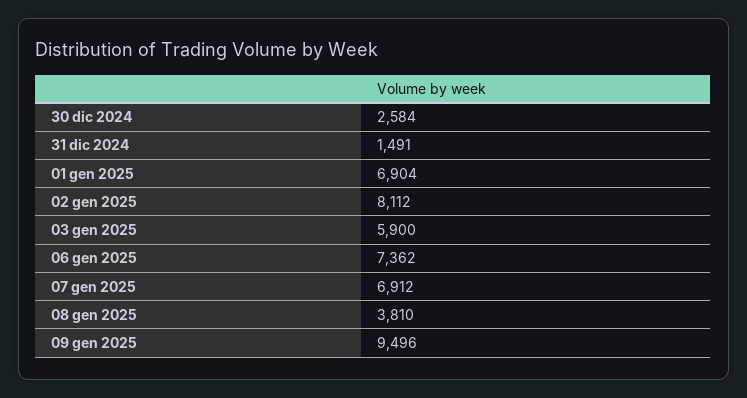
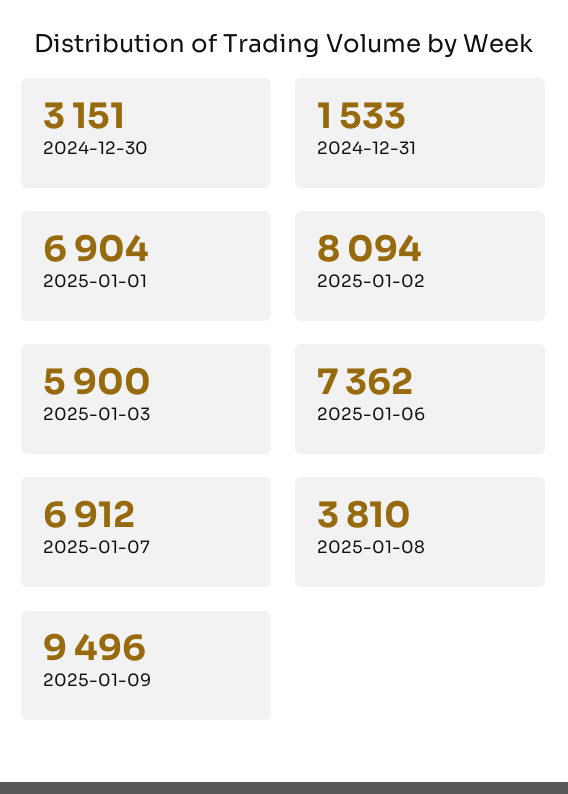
30 dic 2024: 2584 -> 3151
31 dic 2024: 1491 -> 1533
02 gen 2025: 8112 -> 8094

